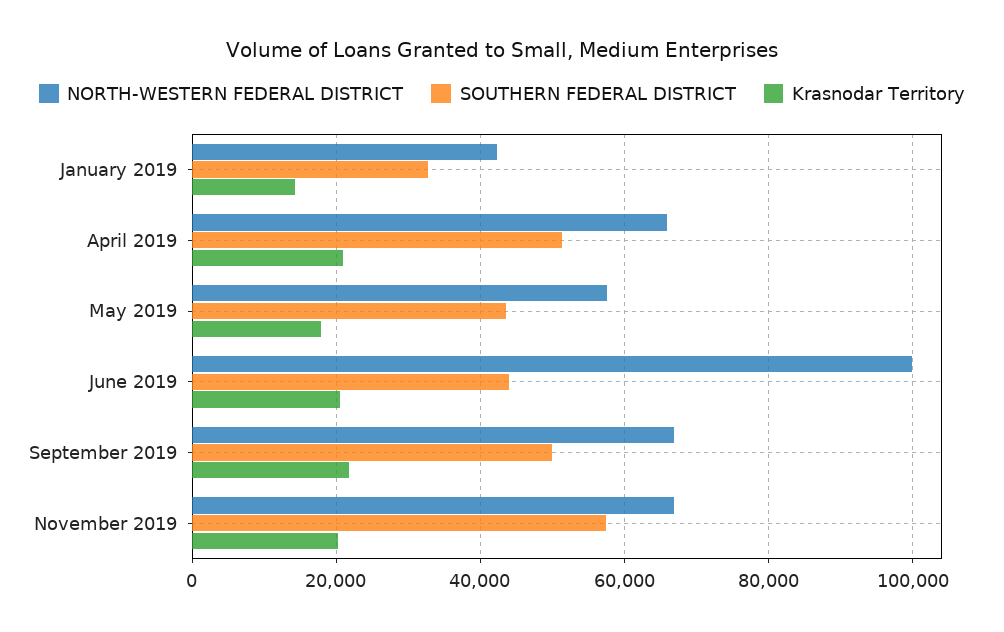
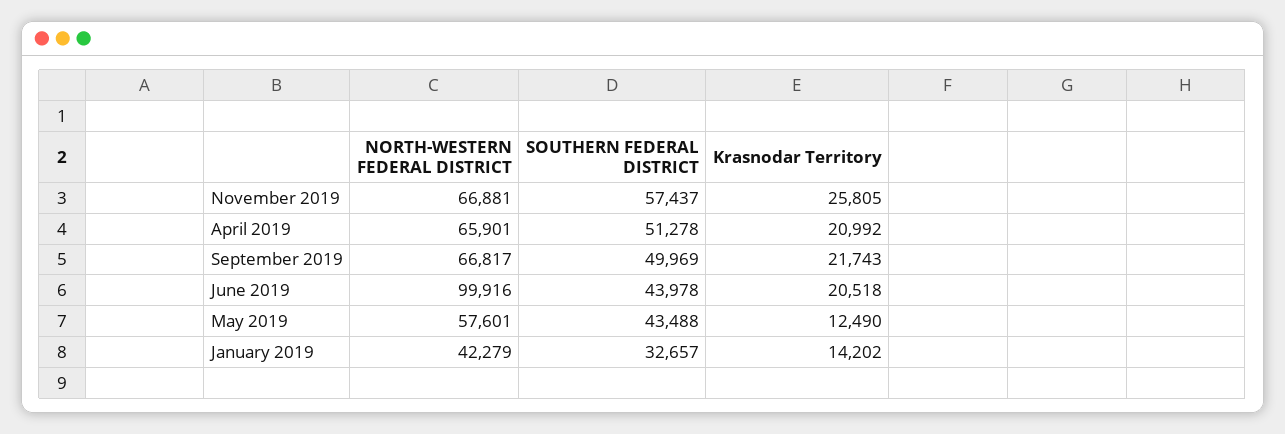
Krasnodar Territory, May 2019: 18000 -> 12490
Krasnodar Territory, November 2019: 20000 -> 25805

